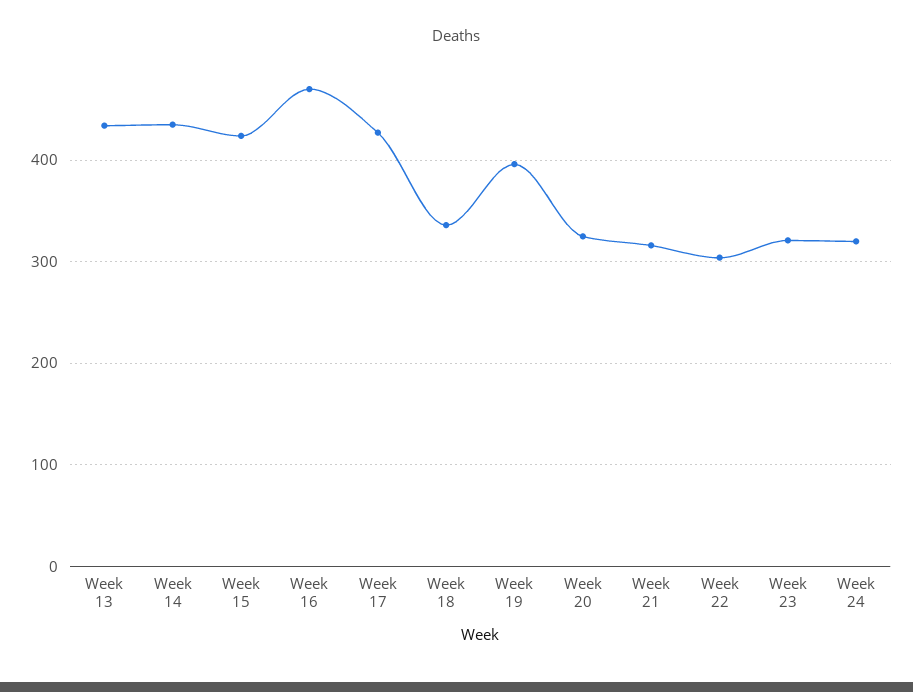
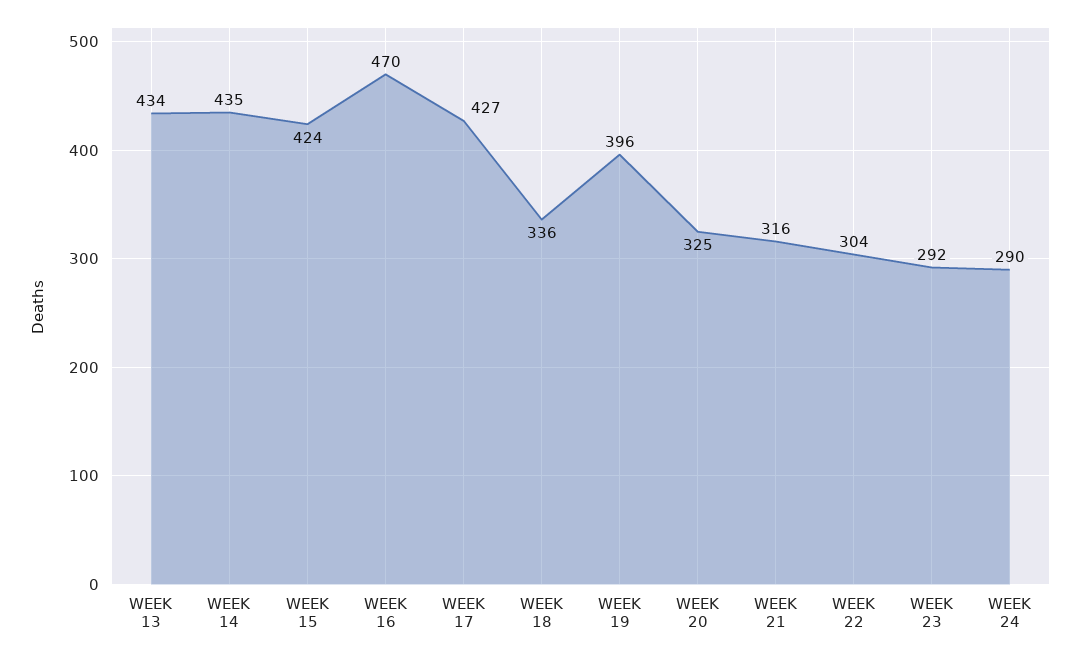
Week 23: 320 -> 292
Week 24: 320 -> 290

